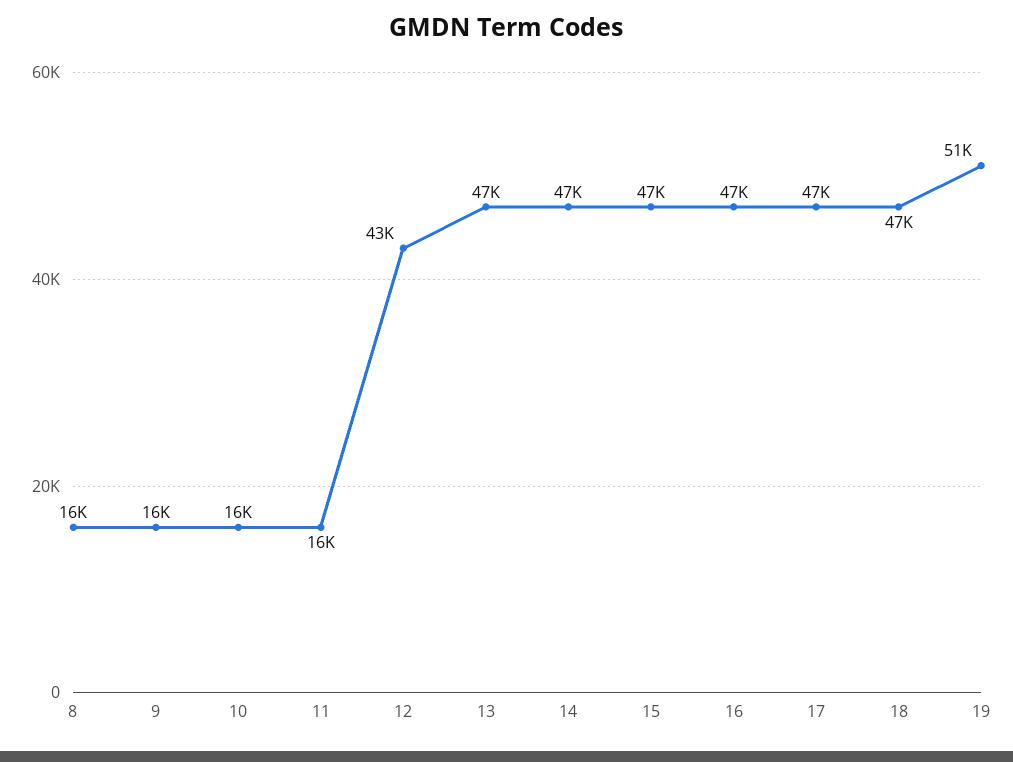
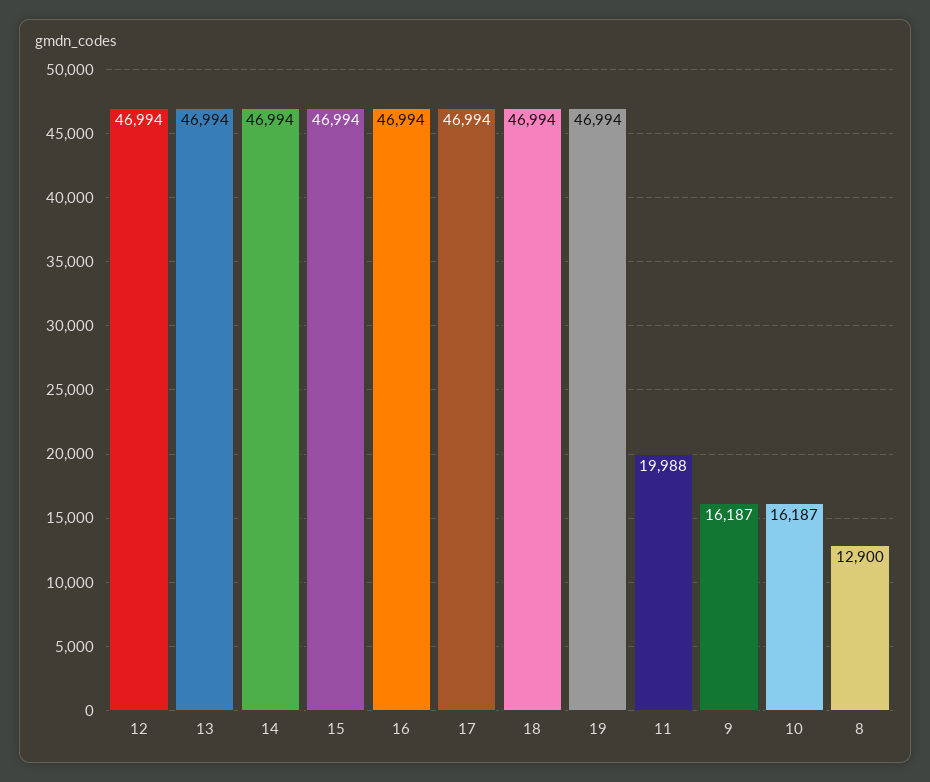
8: 16000 -> 12900
11: 16000 -> 19988
12: 43000 -> 46994
19: 51000 -> 46994

